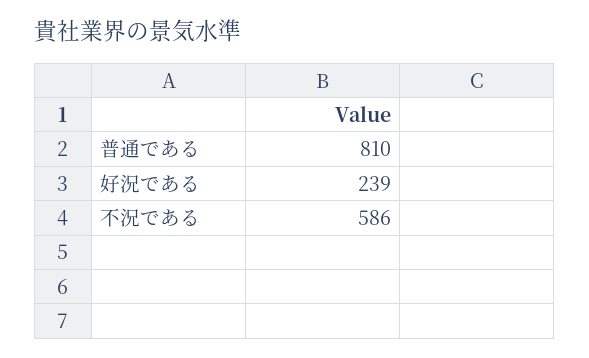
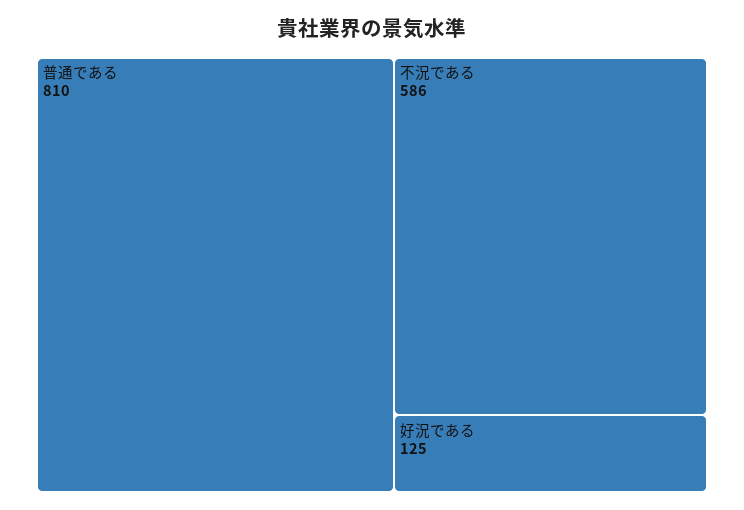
好況である: 239 -> 125

